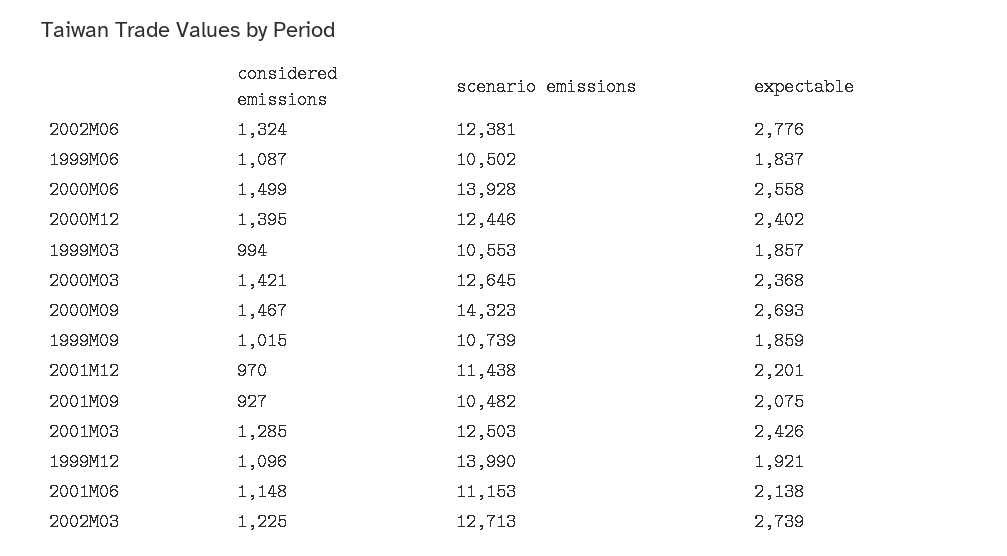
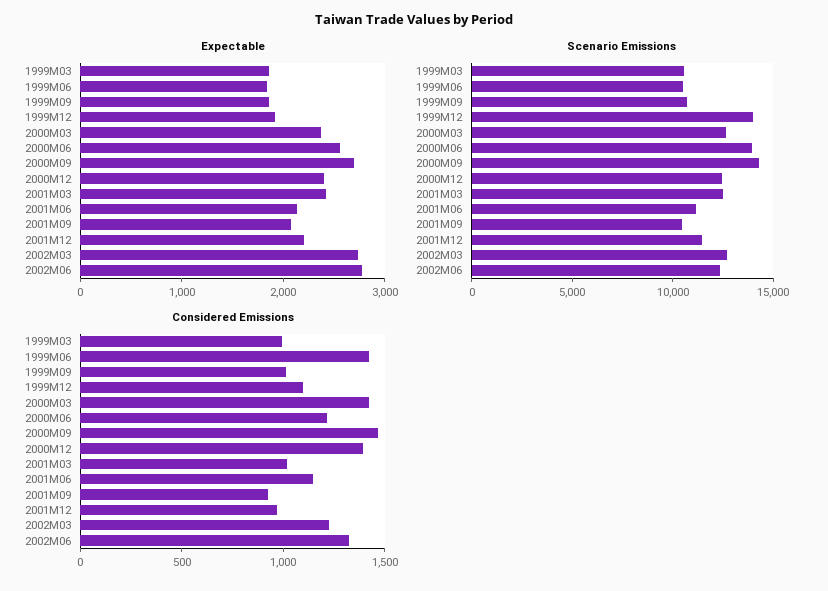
considered emissions, 1999M06: 1087 -> 1400
considered emissions, 2000M06: 1499 -> 1200
considered emissions, 2001M03: 1285 -> 1000

